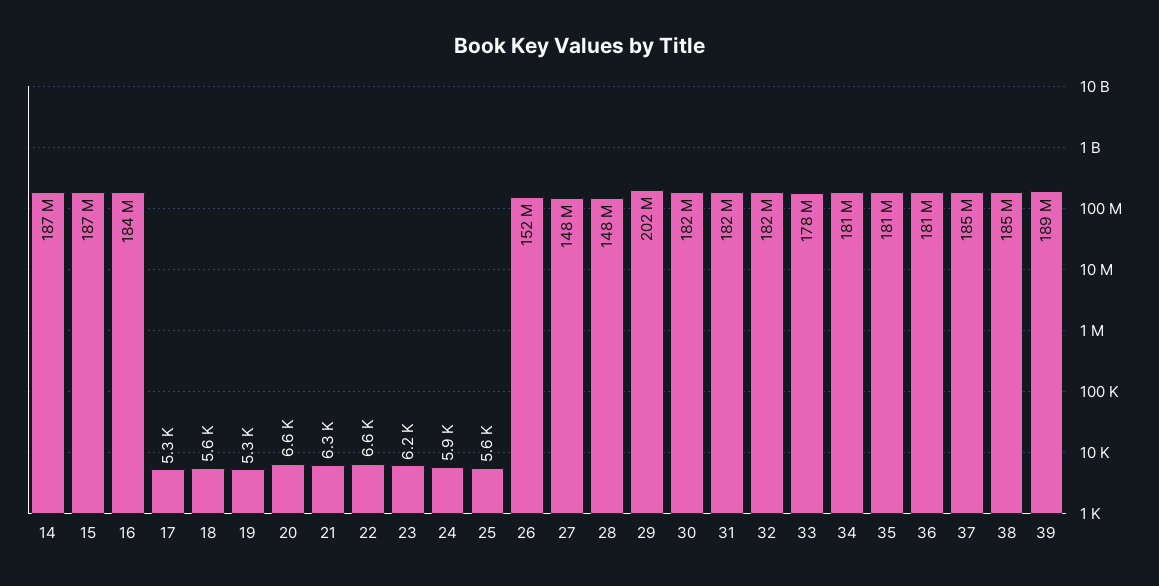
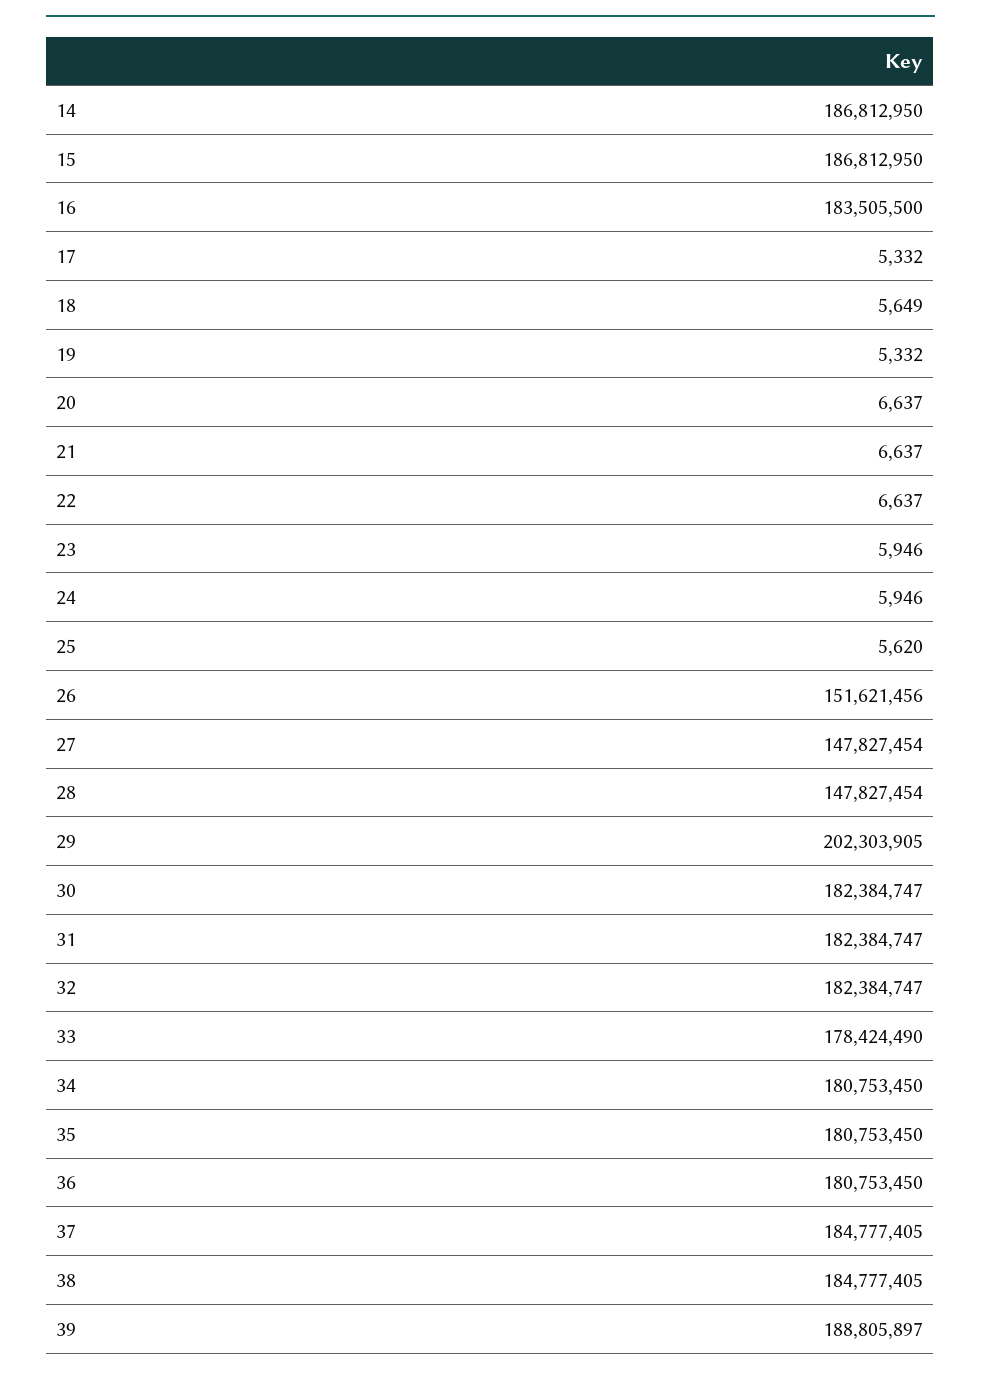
21: 6300 -> 6637
23: 6200 -> 5946

